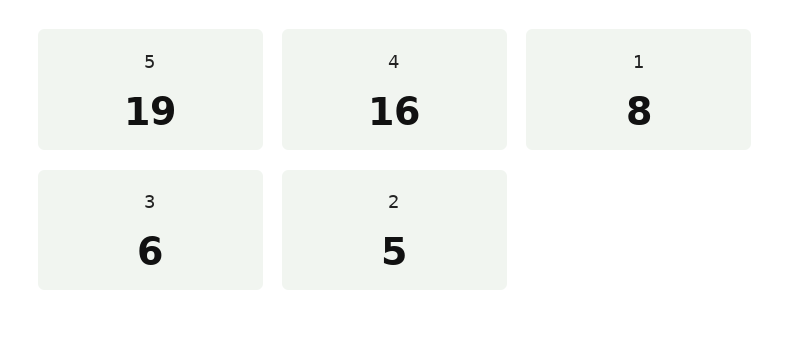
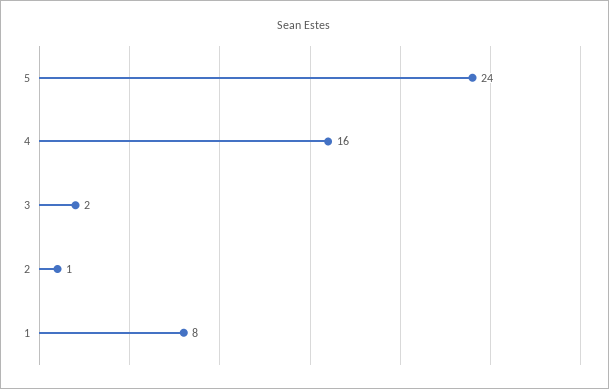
5: 19 -> 24
3: 6 -> 2
2: 5 -> 1

